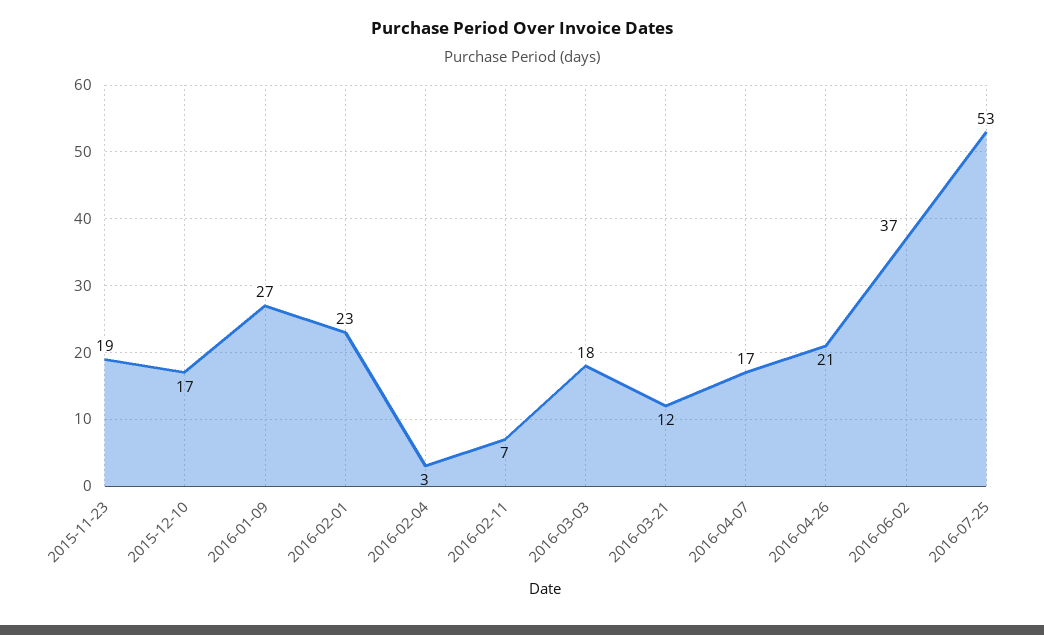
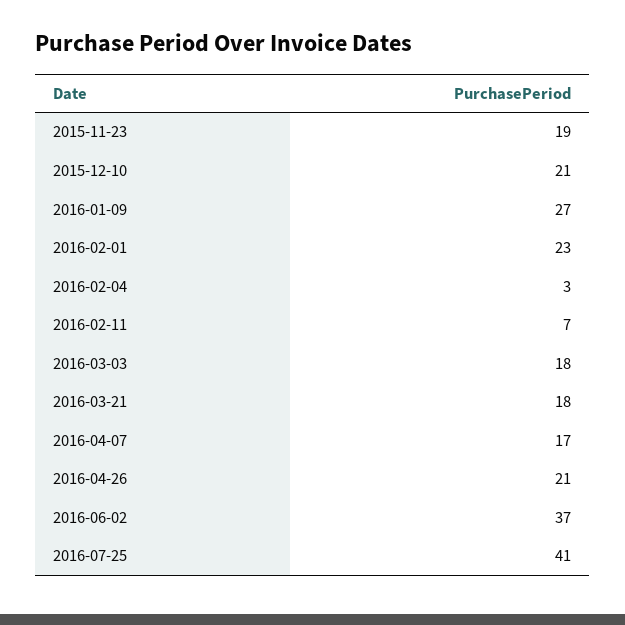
2015-12-10: 17 -> 21
2016-03-21: 12 -> 18
2016-07-25: 53 -> 41

